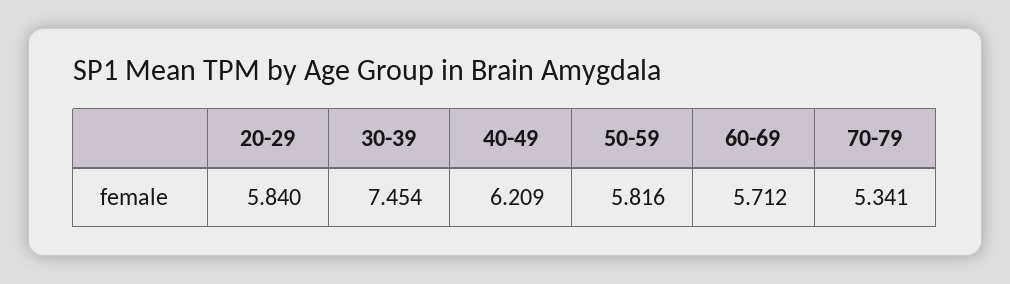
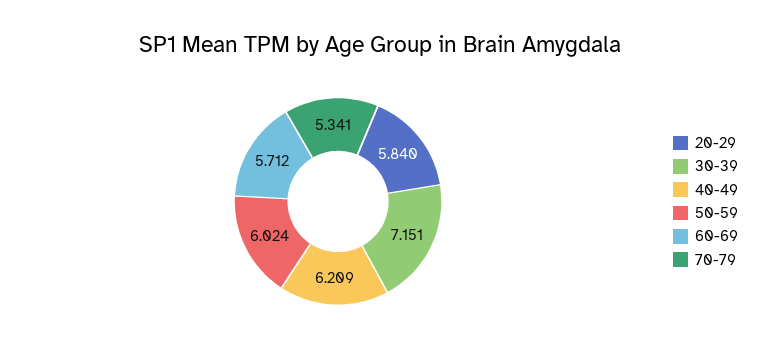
30-39: 7.454 -> 7.151
50-59: 5.816 -> 6.024

